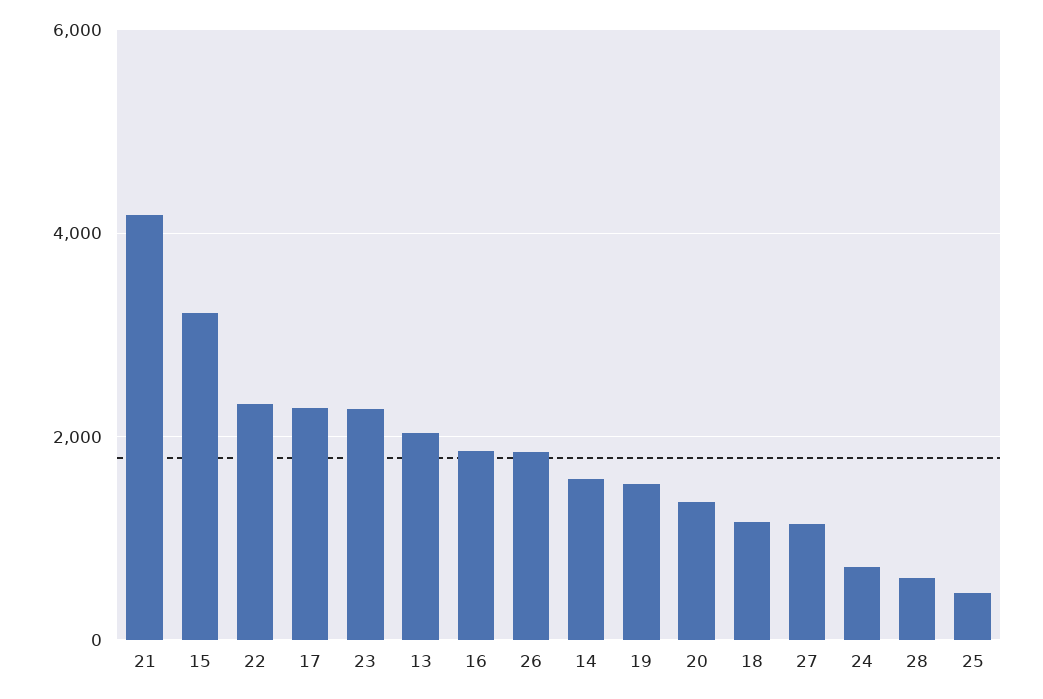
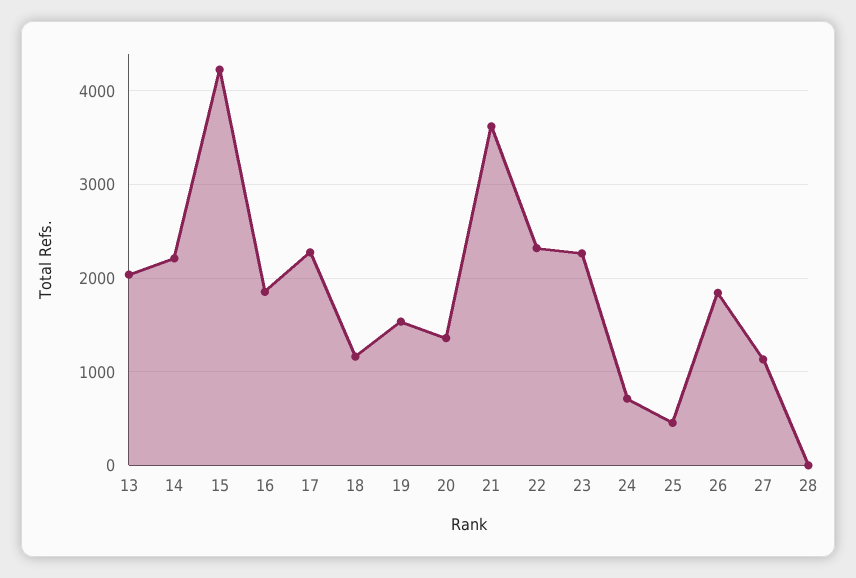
21: 4200 -> 3600
15: 3200 -> 4200
14: 1600 -> 2200
28: 600 -> 0

